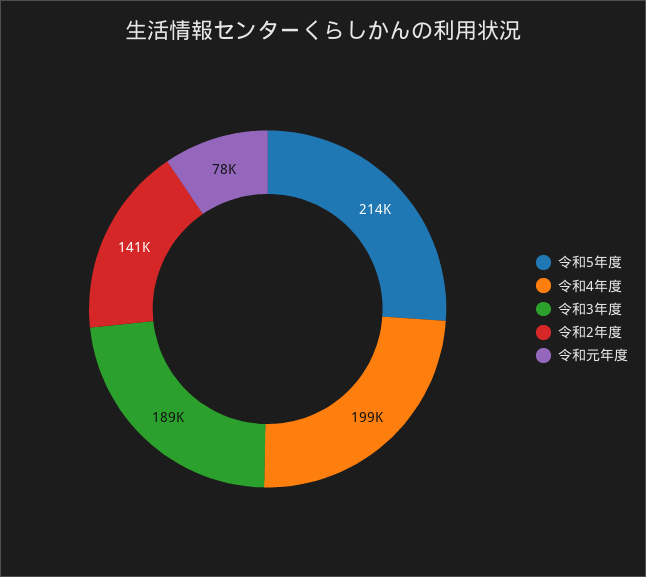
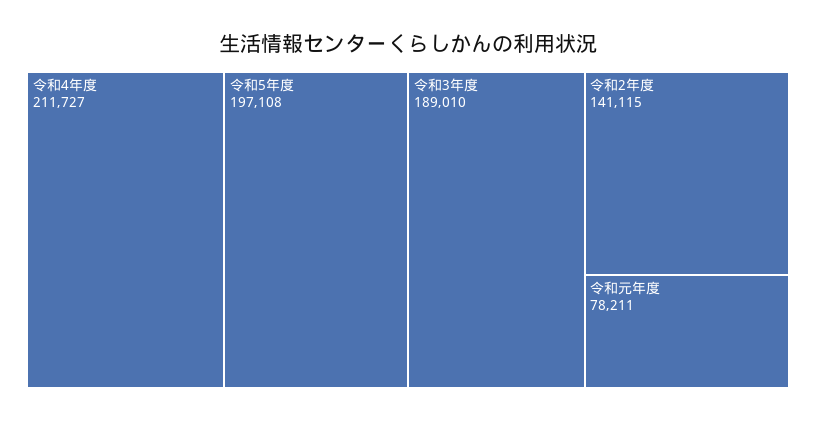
令和5年度: 214000 -> 197108
令和4年度: 199000 -> 211727

